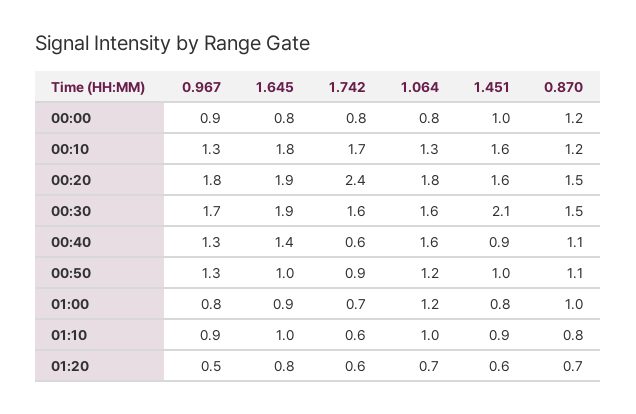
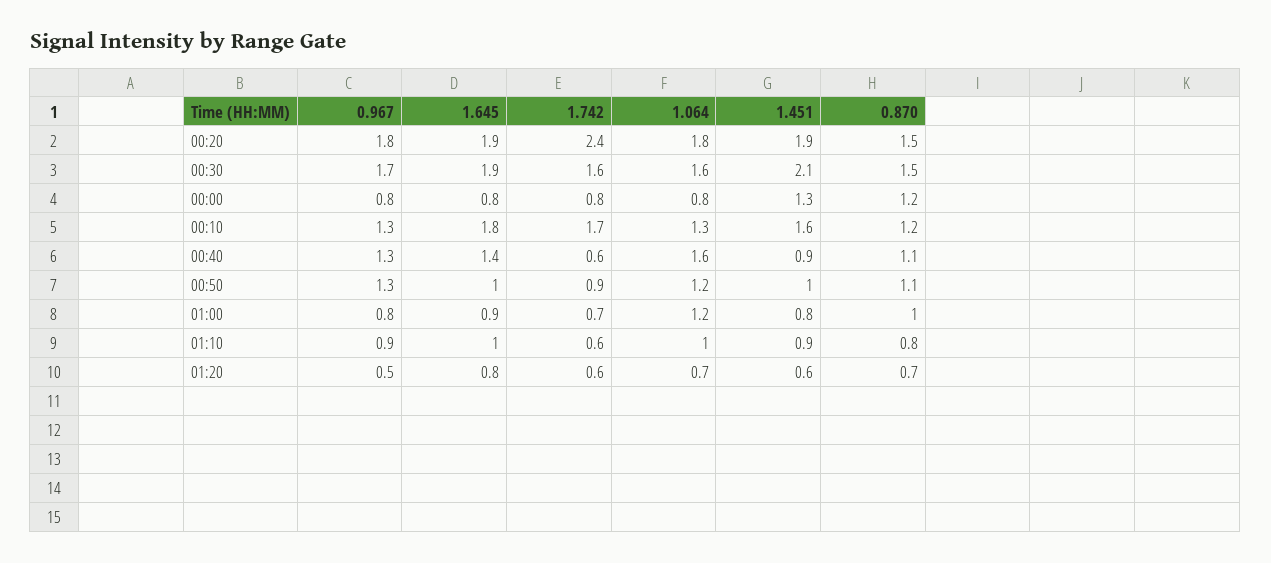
0.967, 00:00: 0.9 -> 0.8
1.451, 00:00: 1 -> 1.3
1.451, 00:20: 1.6 -> 1.9

